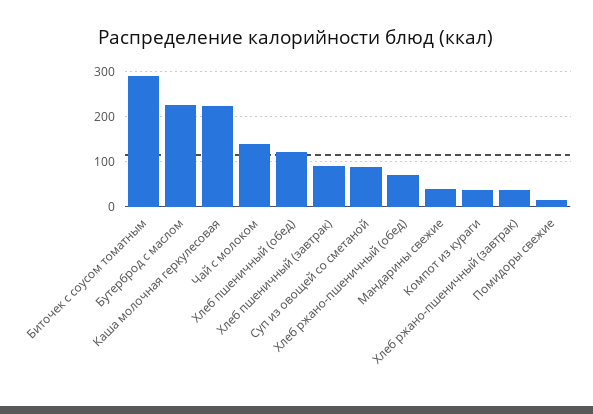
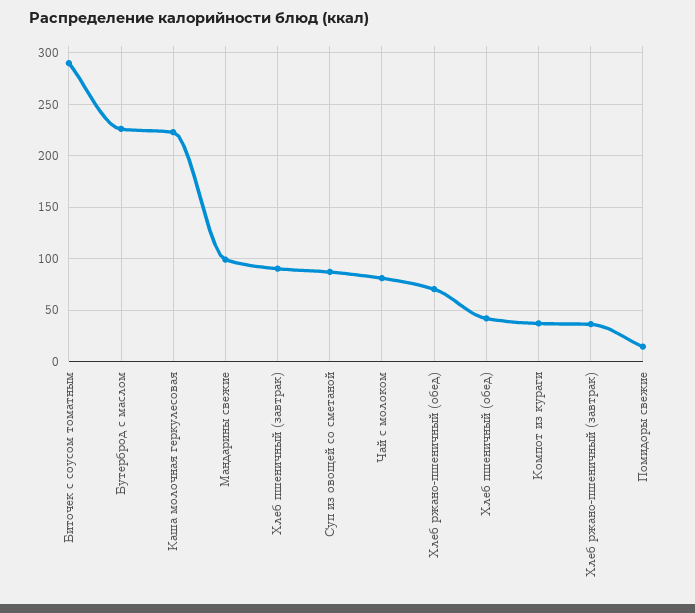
Чай с молоком: 140 -> 80
Хлеб пшеничный (обед): 120 -> 40
Мандарины свежие: 40 -> 100

